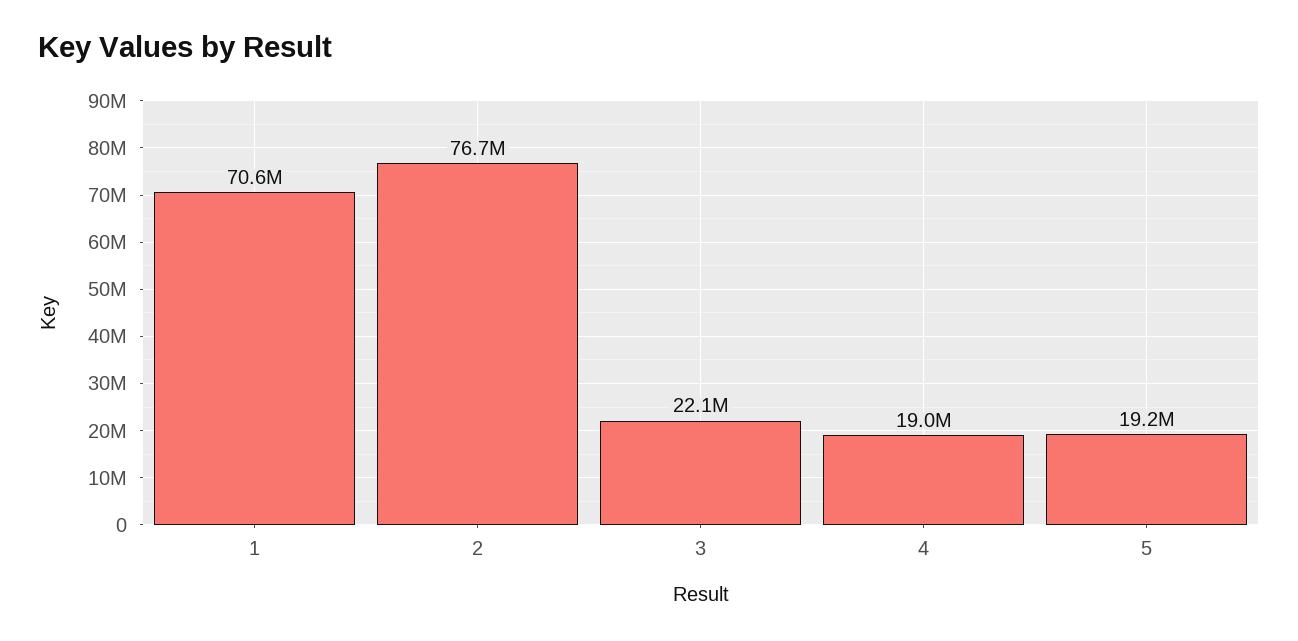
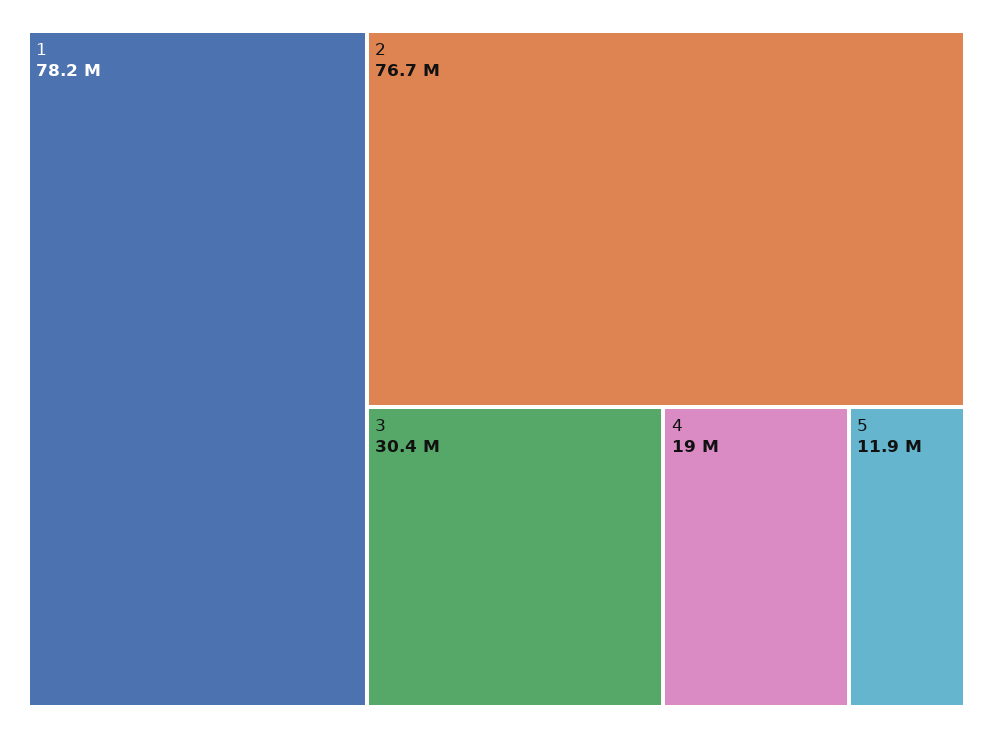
1: 70600000 -> 78200000
3: 22100000 -> 30400000
5: 19200000 -> 11900000

